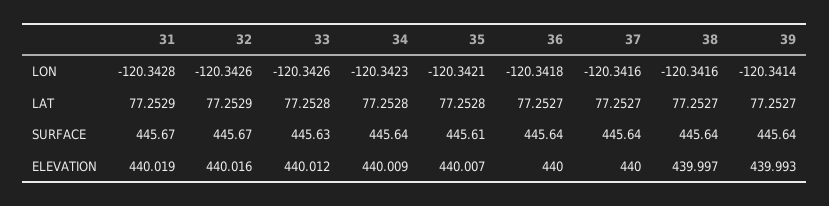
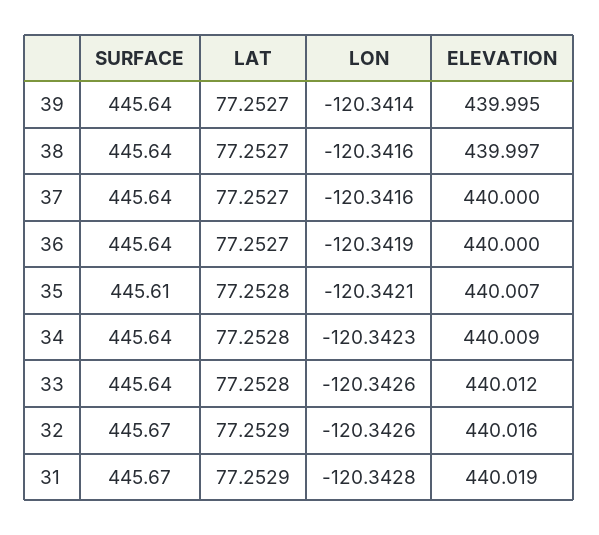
36, LON: -120.3418 -> -120.3419
33, SURFACE: 445.63 -> 445.64
39, ELEVATION: 439.993 -> 439.995

